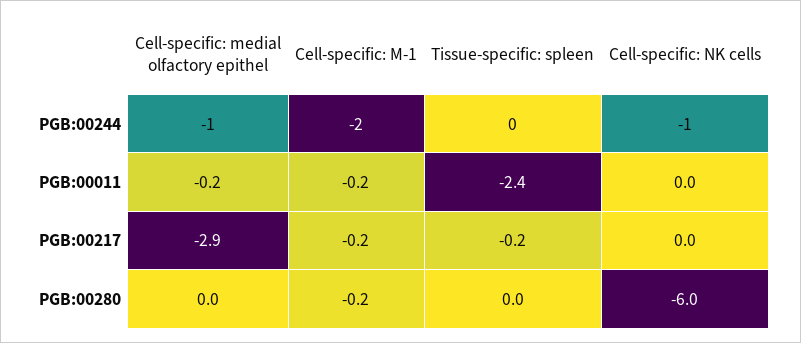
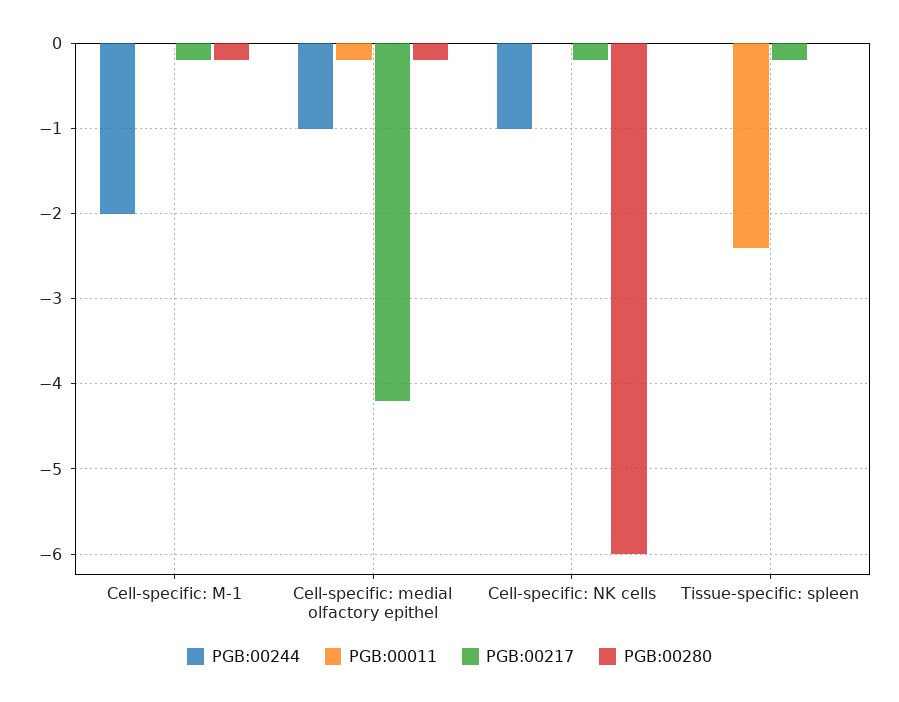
PGB:00011, Cell-specific: M-1: -0.2 -> 0
PGB:00217, Cell-specific: medial olfactory epithel: -2.9 -> -4.2
PGB:00217, Cell-specific: NK cells: 0 -> -0.2
PGB:00280, Cell-specific: medial olfactory epithel: 0 -> -0.2

